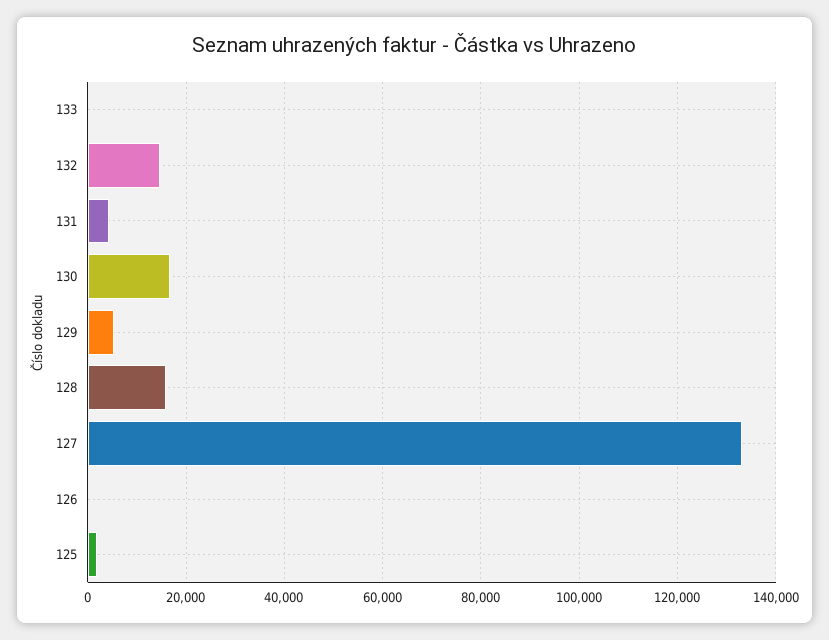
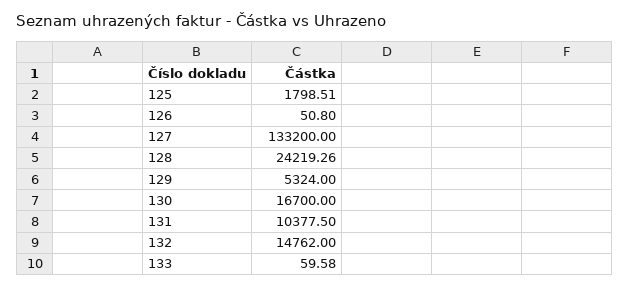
131: 4000 -> 10377.5
128: 16000 -> 24219.26

